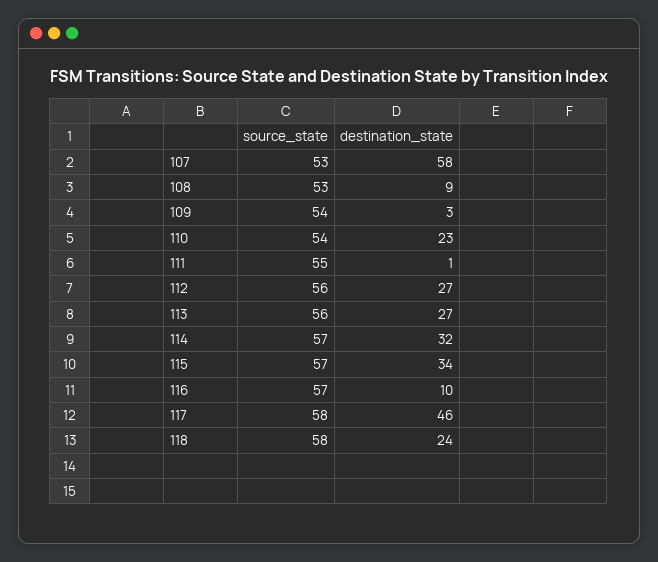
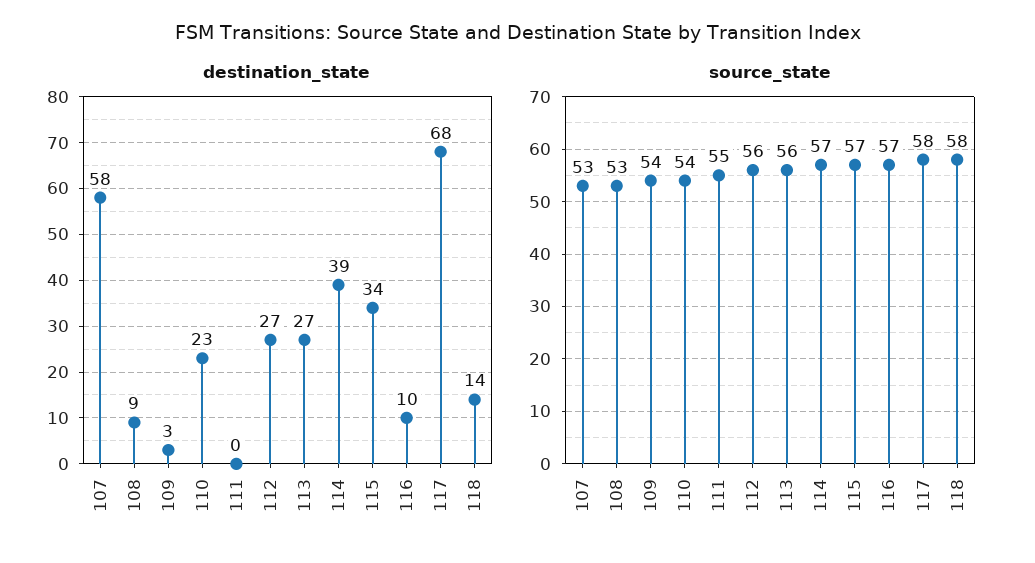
destination_state, 111: 1 -> 0
destination_state, 114: 32 -> 39
destination_state, 117: 46 -> 68
destination_state, 118: 24 -> 14

